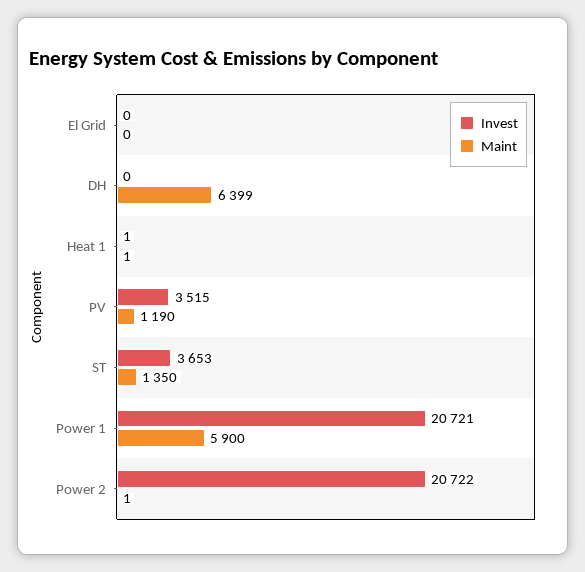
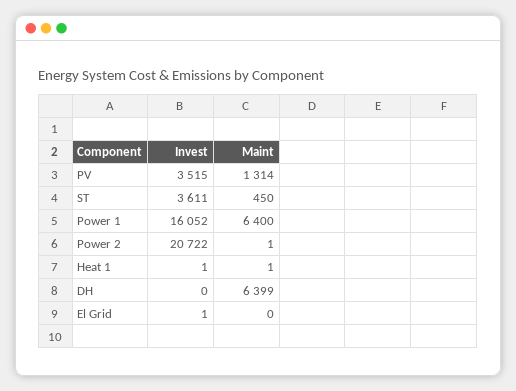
Invest, El Grid: 0 -> 1
Maint, PV: 1190 -> 1314
Invest, ST: 3653 -> 3611
Maint, ST: 1350 -> 450
Invest, Power 1: 20721 -> 16052
Maint, Power 1: 5900 -> 6400

